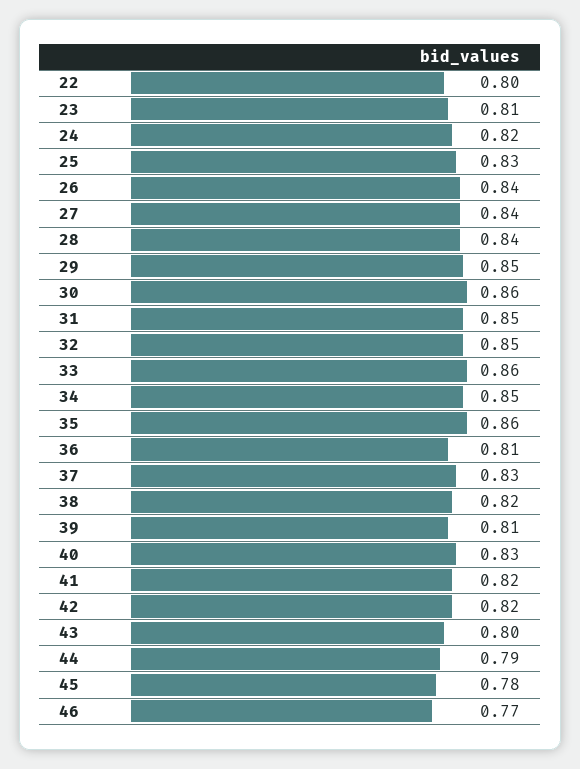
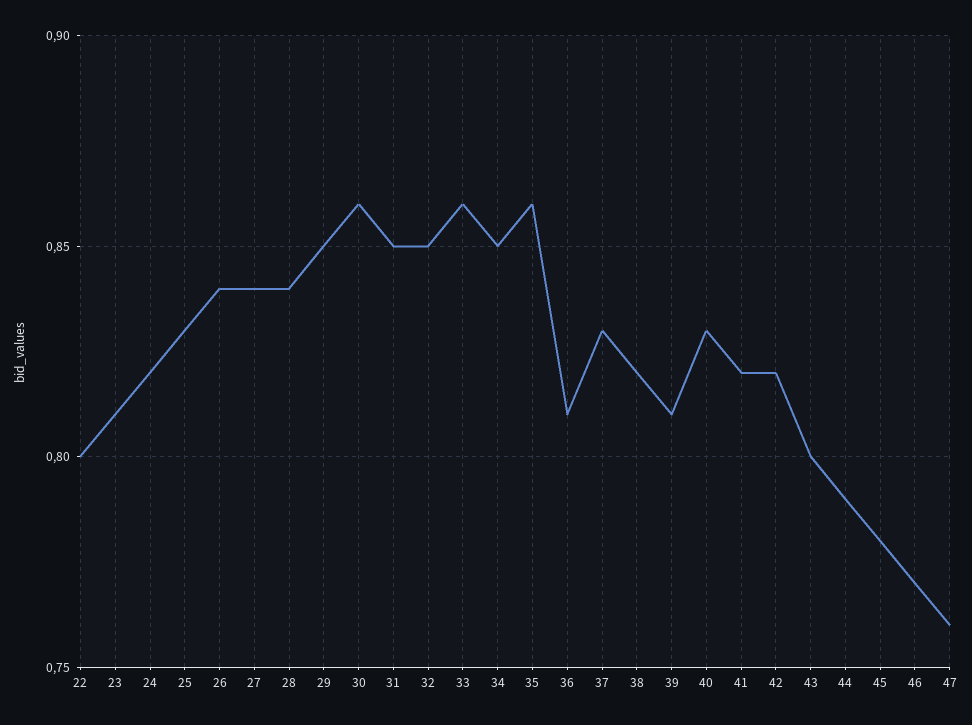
47: none -> 0.76

